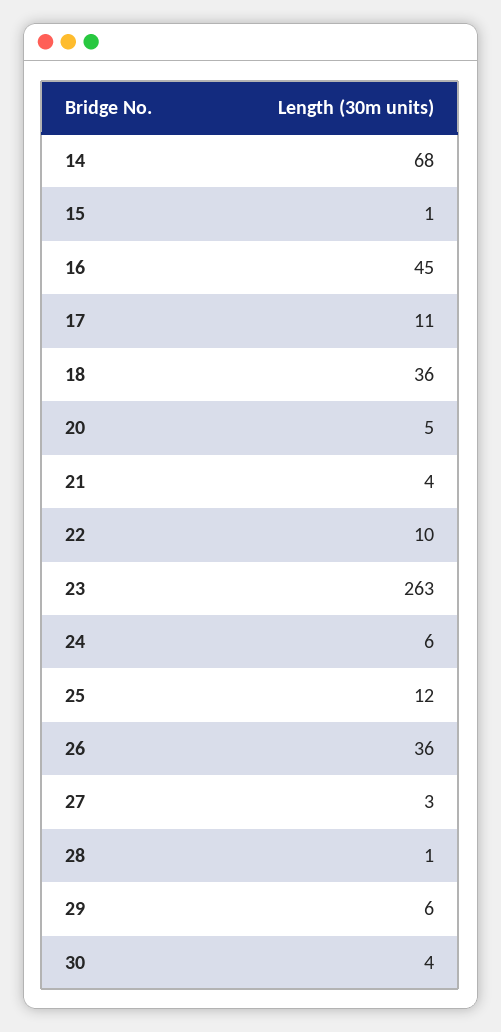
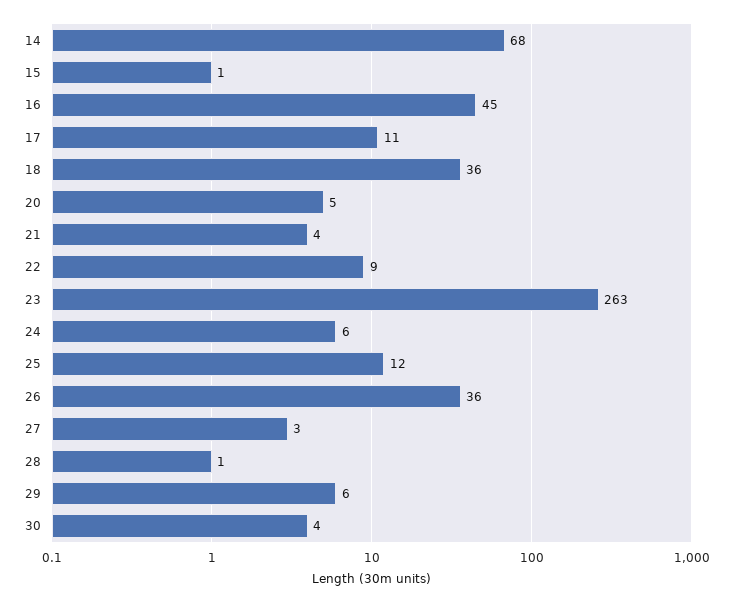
22: 10 -> 9

